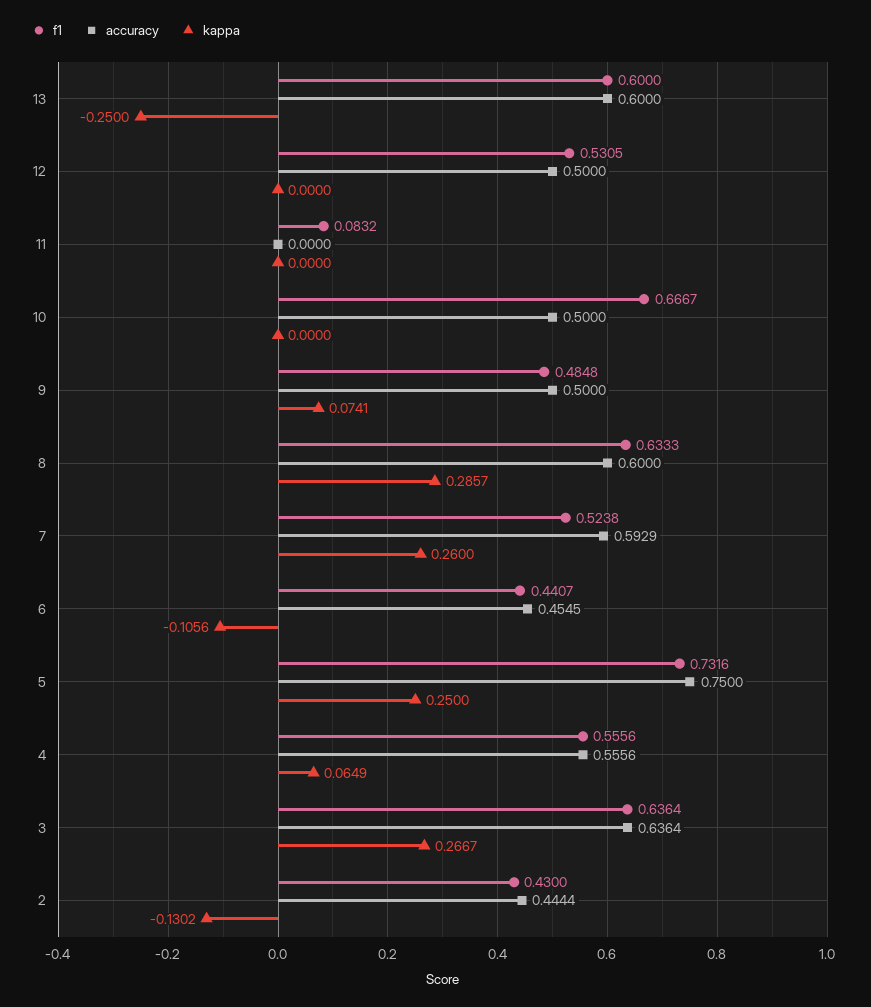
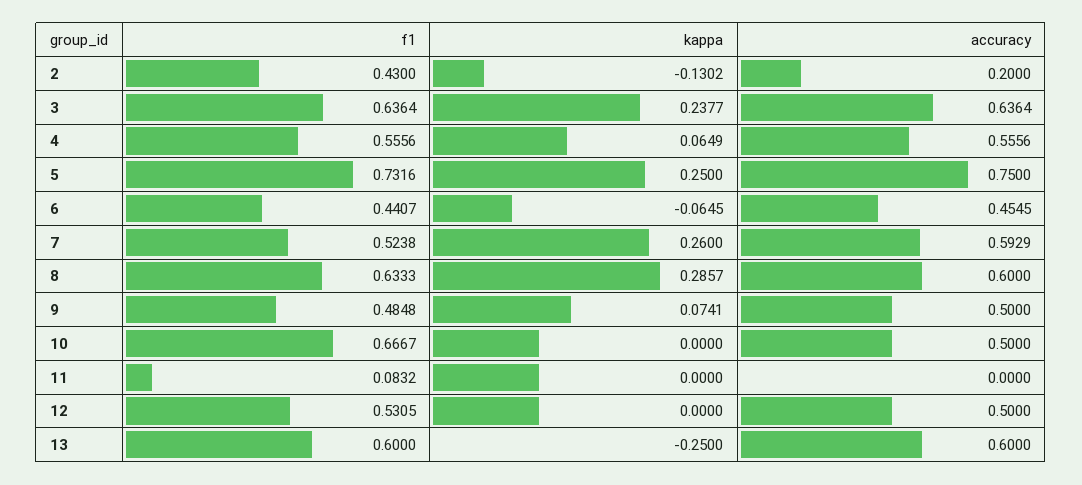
kappa, 6: -0.1056 -> -0.0645
kappa, 3: 0.2667 -> 0.2377
accuracy, 2: 0.4444 -> 0.2

